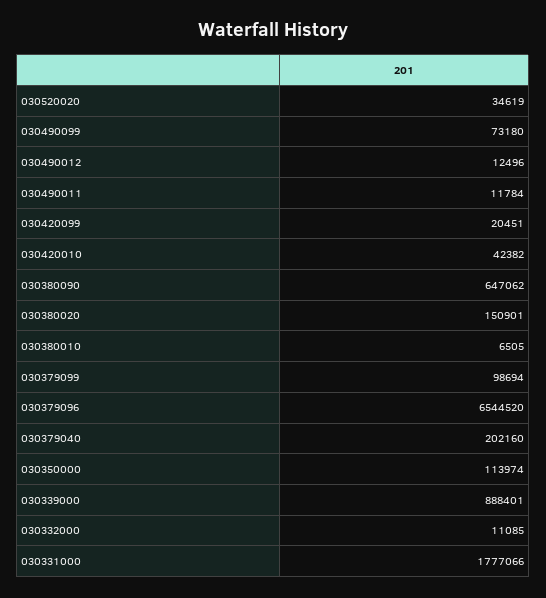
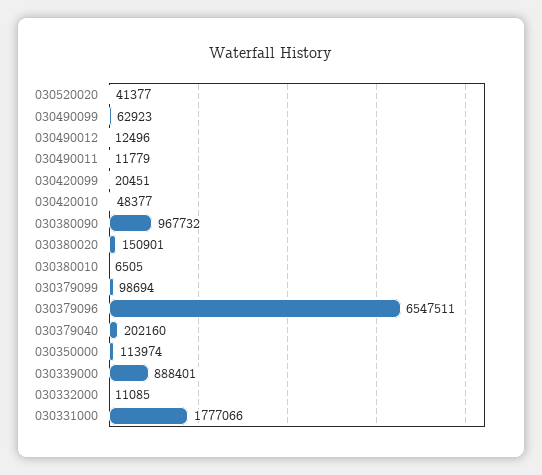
030520020: 34619 -> 41377
030490099: 73180 -> 62923
030490011: 11784 -> 11779
030420010: 42382 -> 48377
030380090: 647062 -> 967732
030379096: 6544520 -> 6547511

